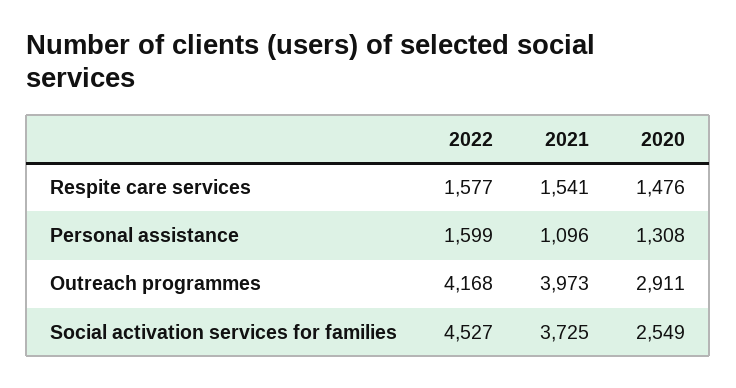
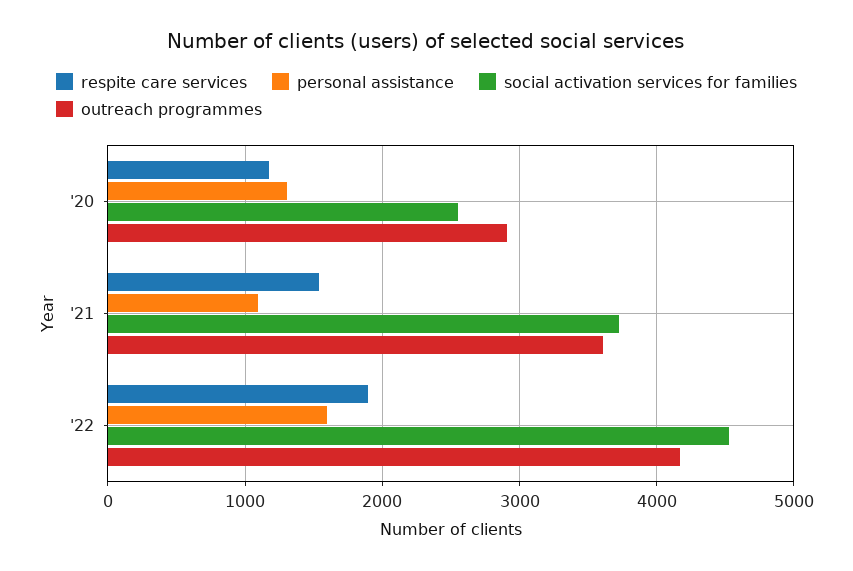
Respite care services, 2022: 1577 -> 1900
Respite care services, 2020: 1476 -> 1200
Outreach programmes, 2021: 3973 -> 3600

